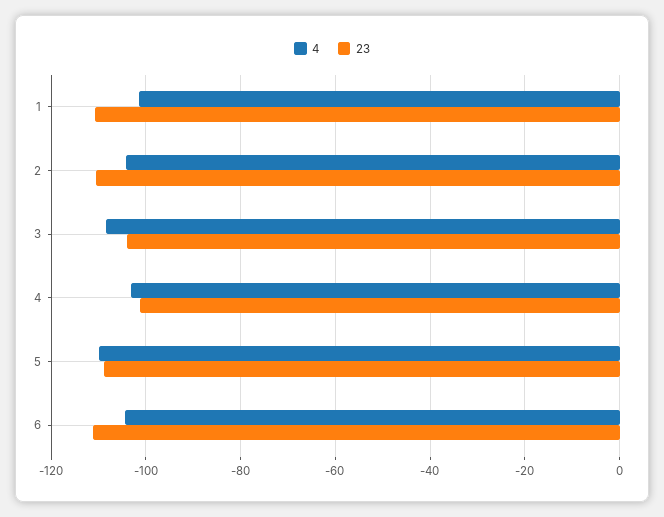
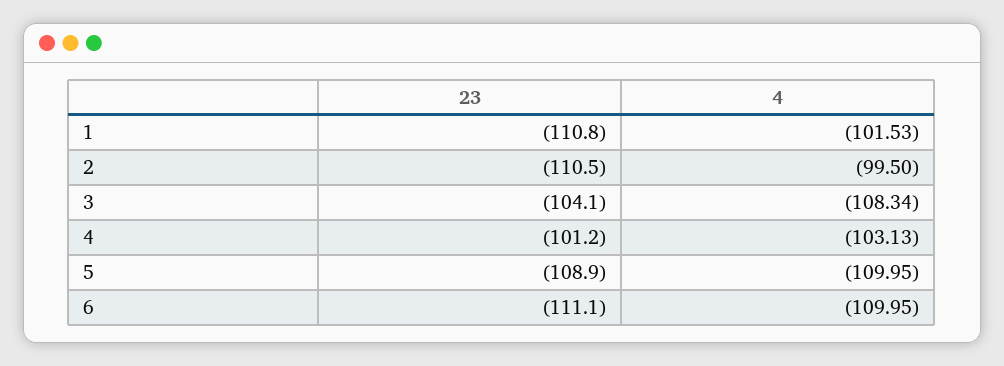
4, 2: -104 -> -99.5
4, 6: -104 -> -109.95

